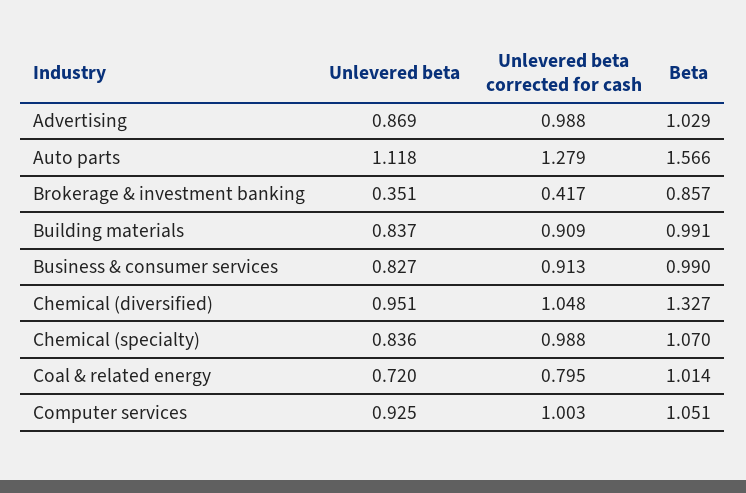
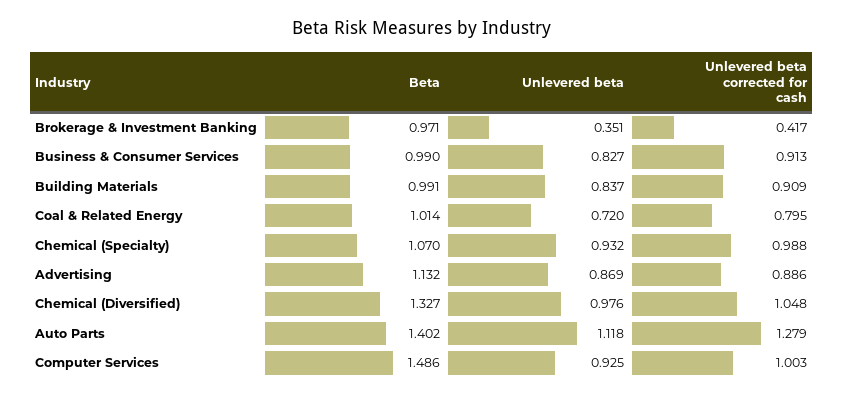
Unlevered beta corrected for cash, Advertising: 0.988 -> 0.886
Beta, Advertising: 1.029 -> 1.132
Beta, Auto parts: 1.566 -> 1.402
Beta, Brokerage & investment banking: 0.857 -> 0.971
Unlevered beta, Chemical (diversified): 0.951 -> 0.976
Unlevered beta, Chemical (specialty): 0.836 -> 0.932
Beta, Computer services: 1.051 -> 1.486

